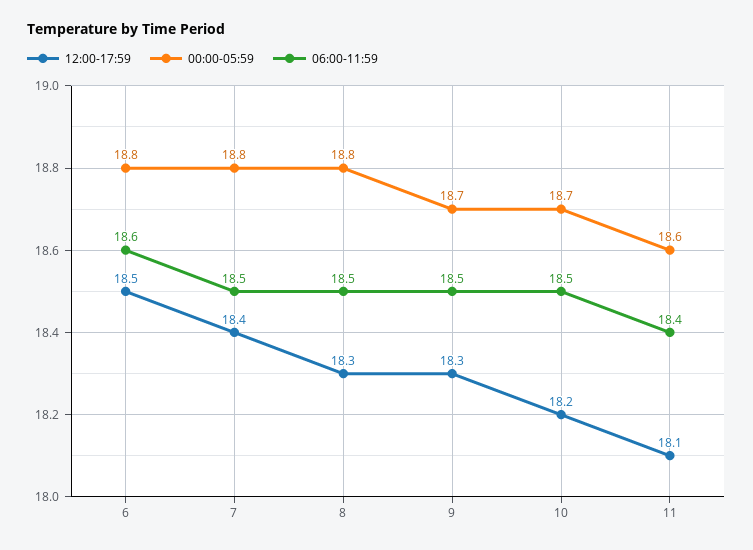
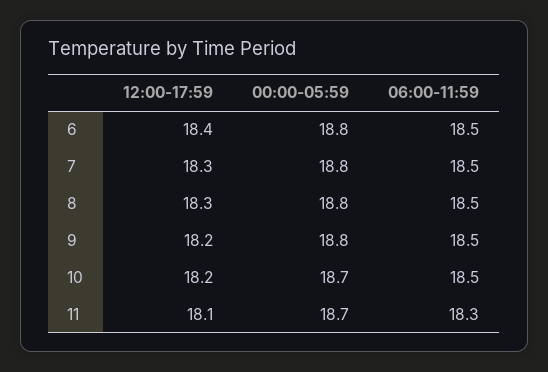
12:00-17:59, 6: 18.5 -> 18.4
06:00-11:59, 6: 18.6 -> 18.5
12:00-17:59, 7: 18.4 -> 18.3
12:00-17:59, 9: 18.3 -> 18.2
00:00-05:59, 9: 18.7 -> 18.8
00:00-05:59, 11: 18.6 -> 18.7
06:00-11:59, 11: 18.4 -> 18.3

